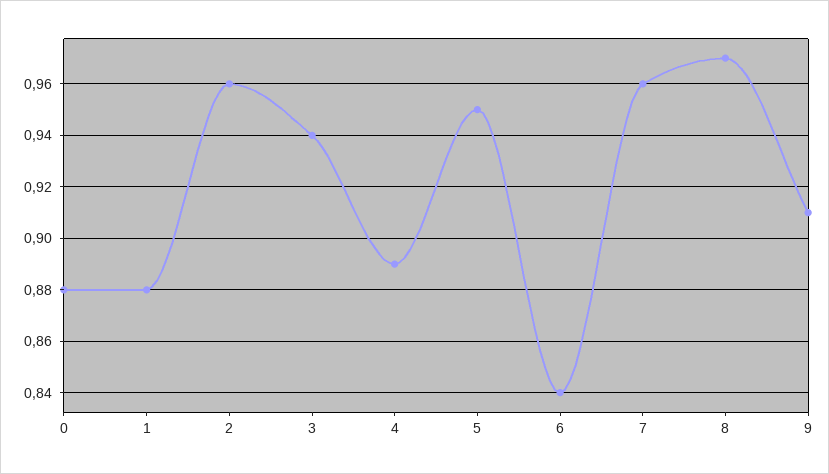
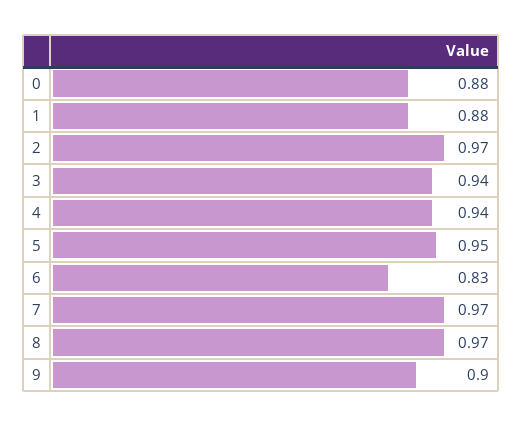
2: 0.96 -> 0.97
4: 0.89 -> 0.94
6: 0.84 -> 0.83
7: 0.96 -> 0.97
9: 0.91 -> 0.9

